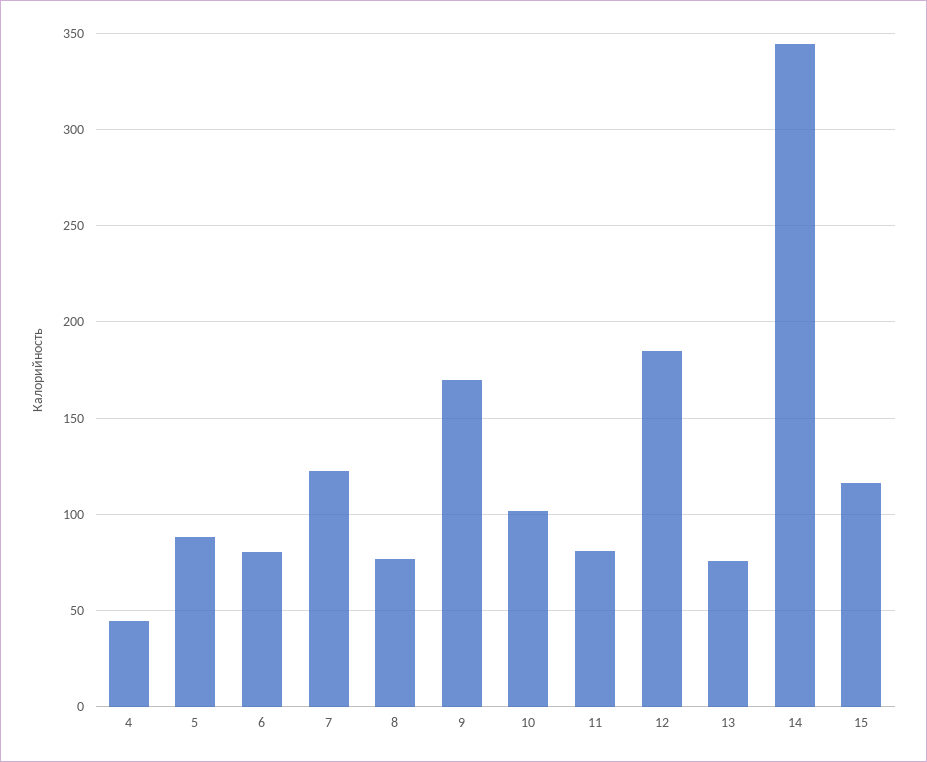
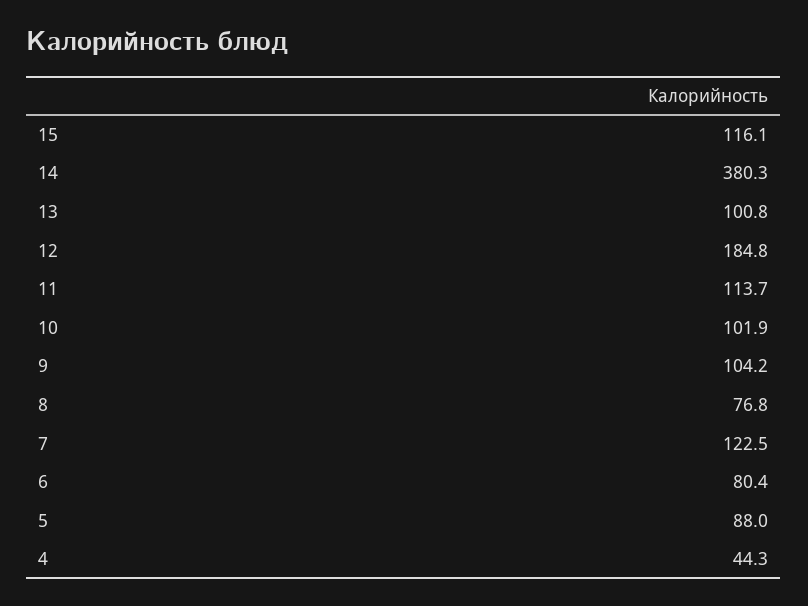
9: 170 -> 104.2
11: 80 -> 113.7
13: 75 -> 100.8
14: 345 -> 380.3

